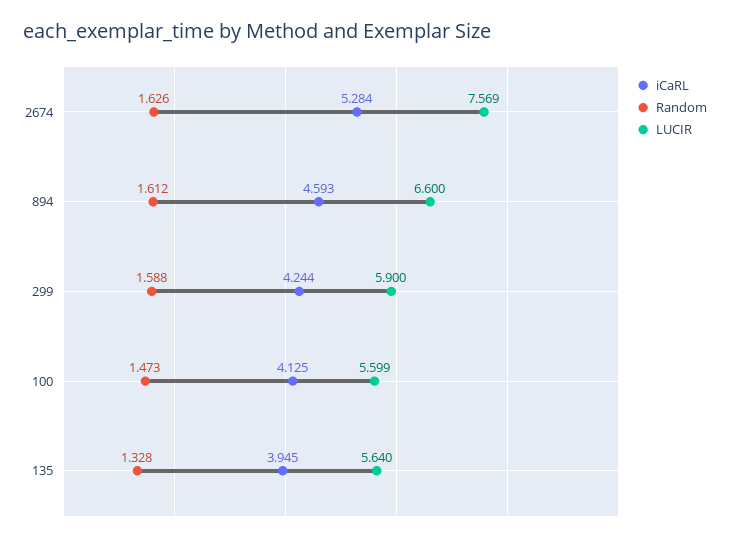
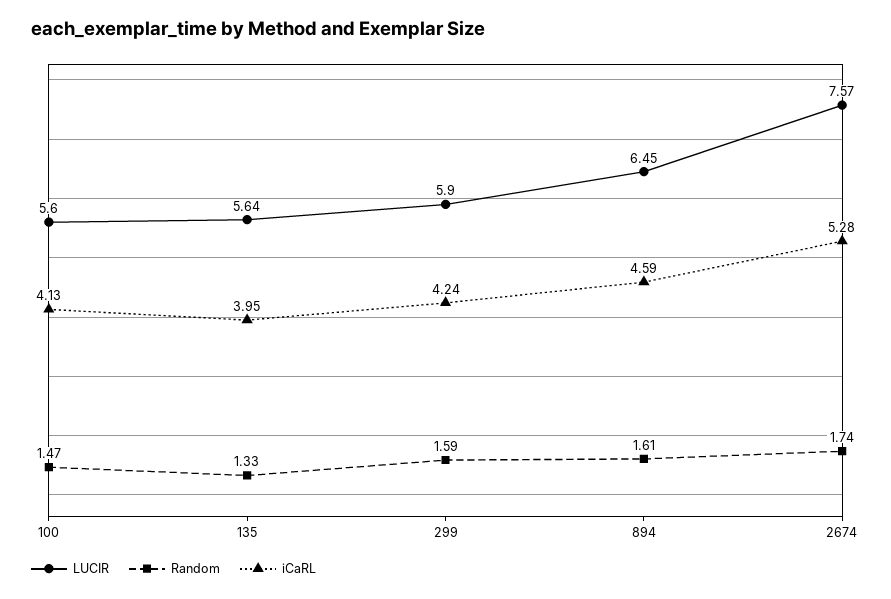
Random, 2674: 1.626 -> 1.74
LUCIR, 894: 6.6 -> 6.45

